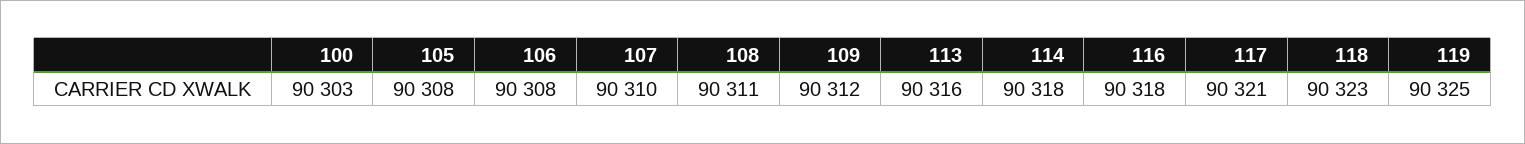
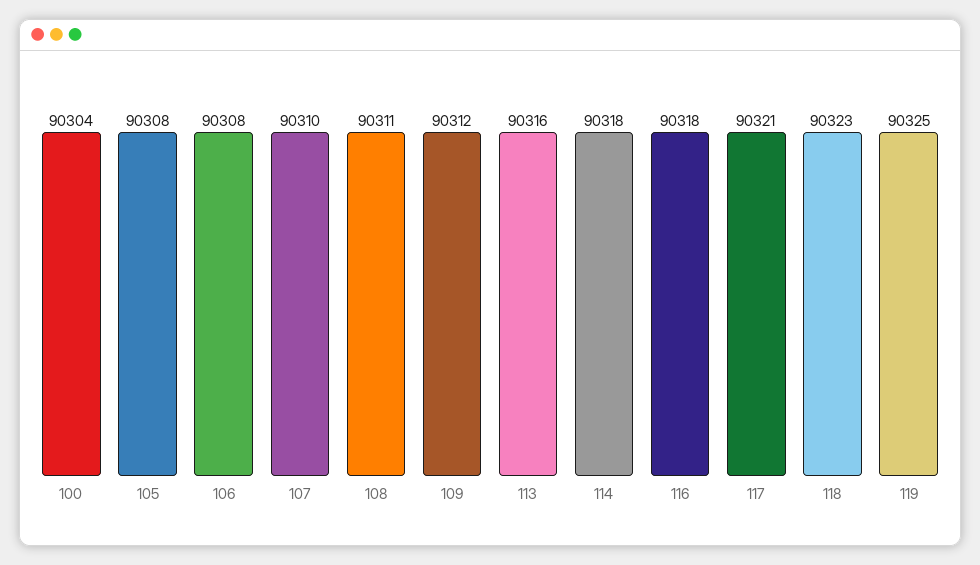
100: 90303 -> 90304

